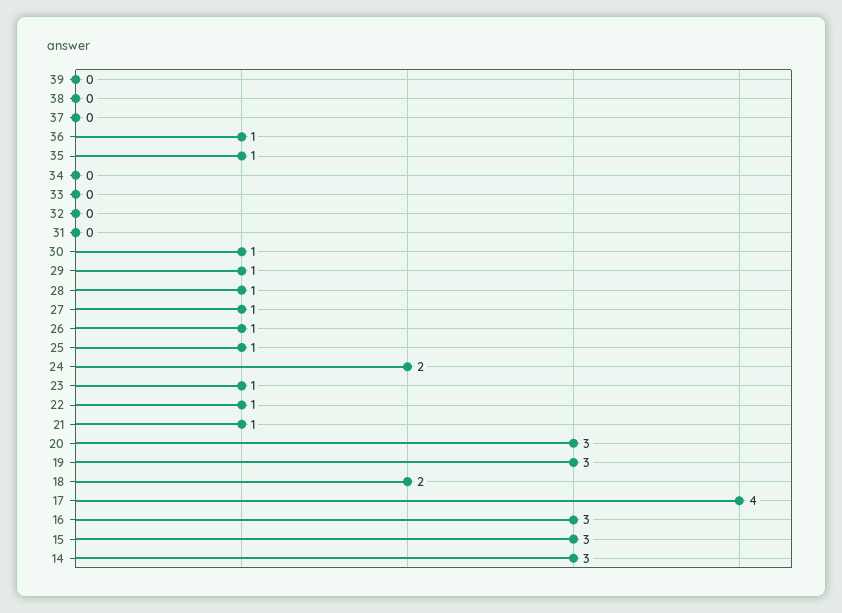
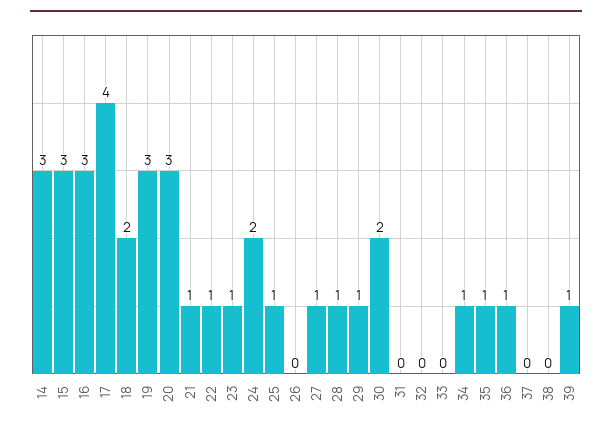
39: 0 -> 1
34: 0 -> 1
30: 1 -> 2
26: 1 -> 0

